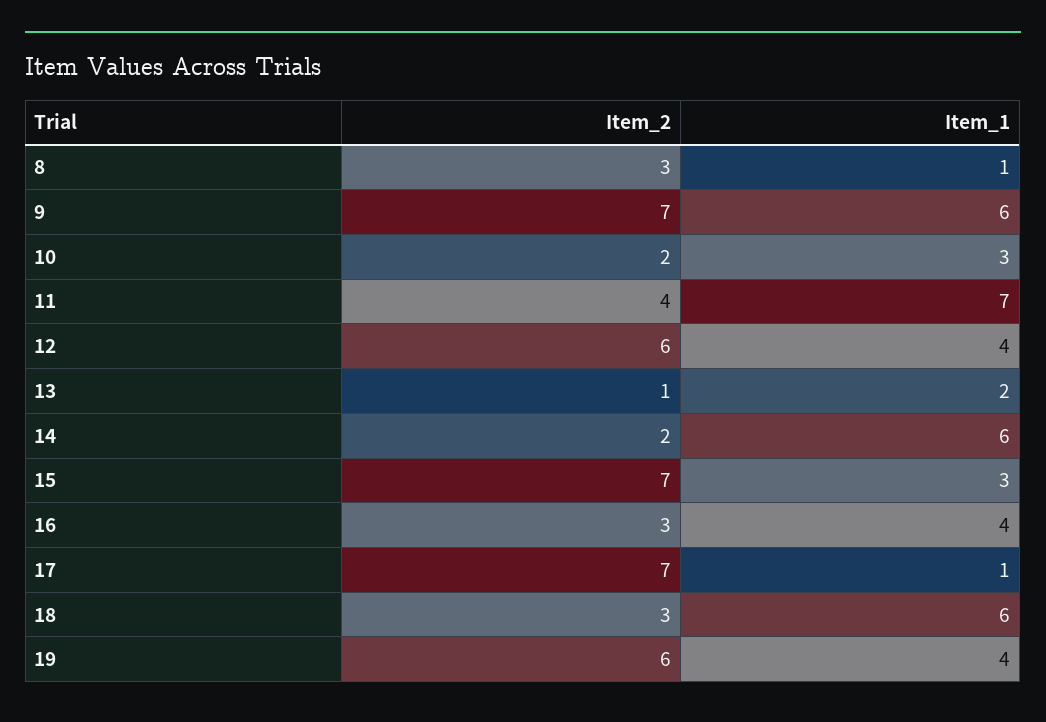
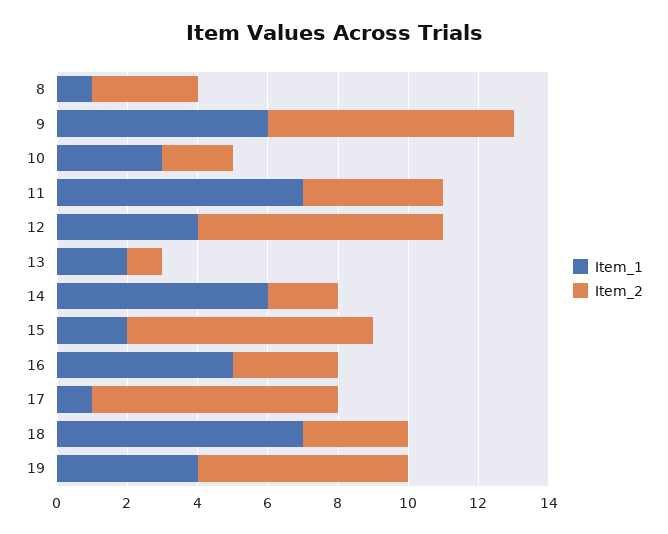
Item_2, 12: 6 -> 7
Item_1, 15: 3 -> 2
Item_1, 16: 4 -> 5
Item_1, 18: 6 -> 7

